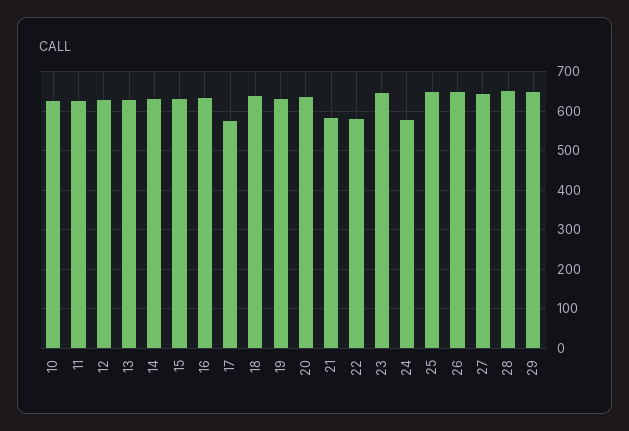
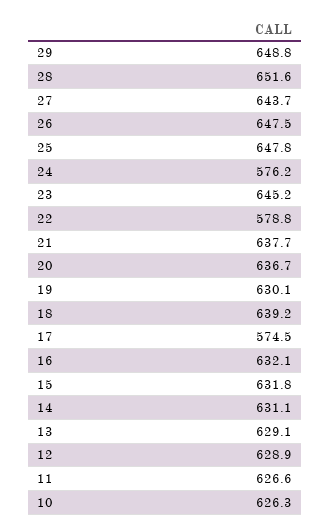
21: 580 -> 637.7

